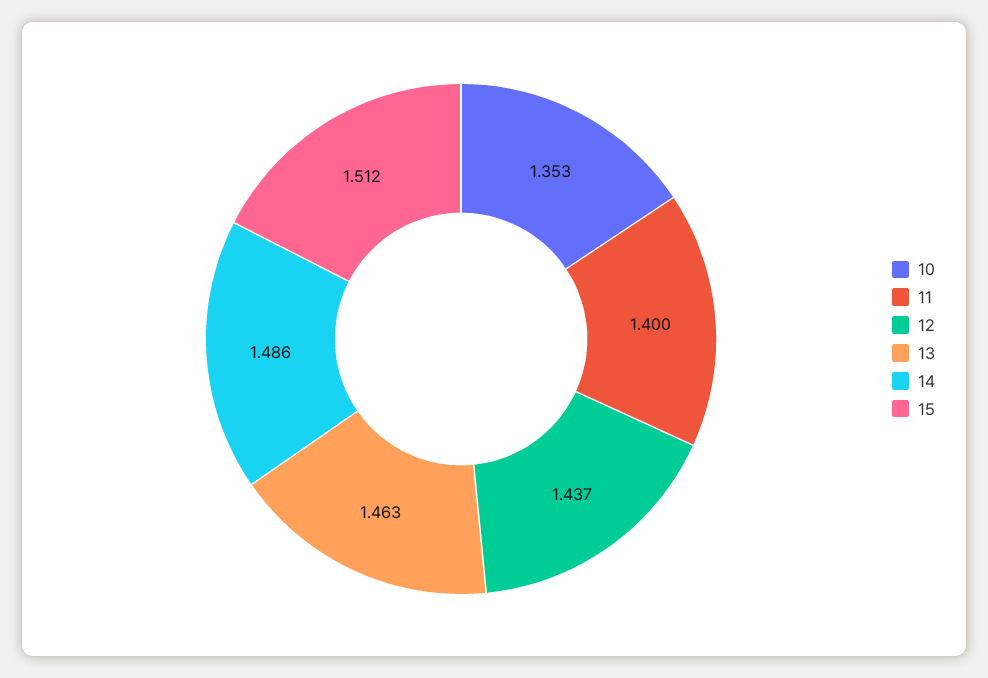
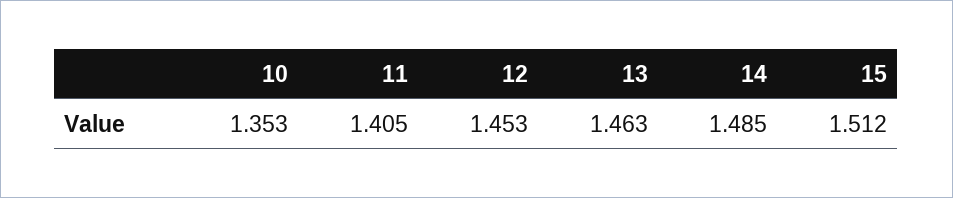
11: 1.4 -> 1.405
12: 1.437 -> 1.453
14: 1.486 -> 1.485

